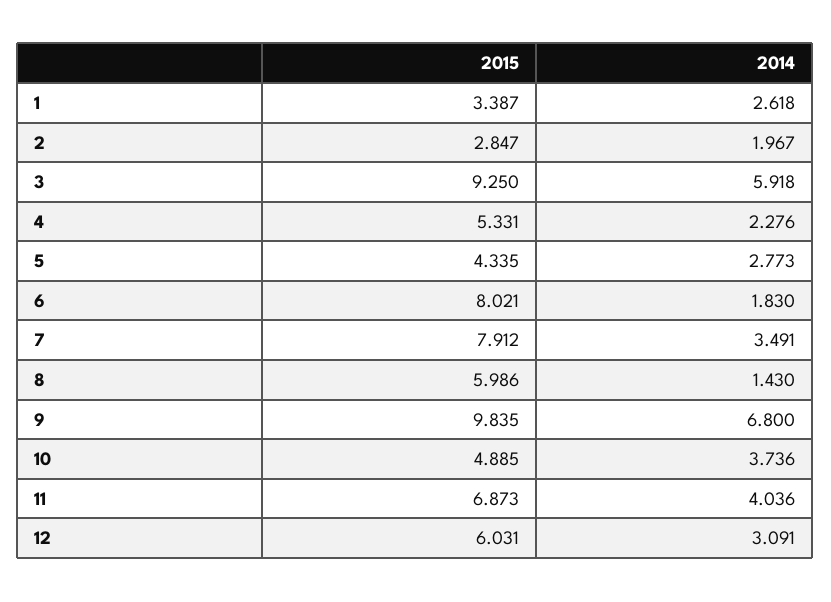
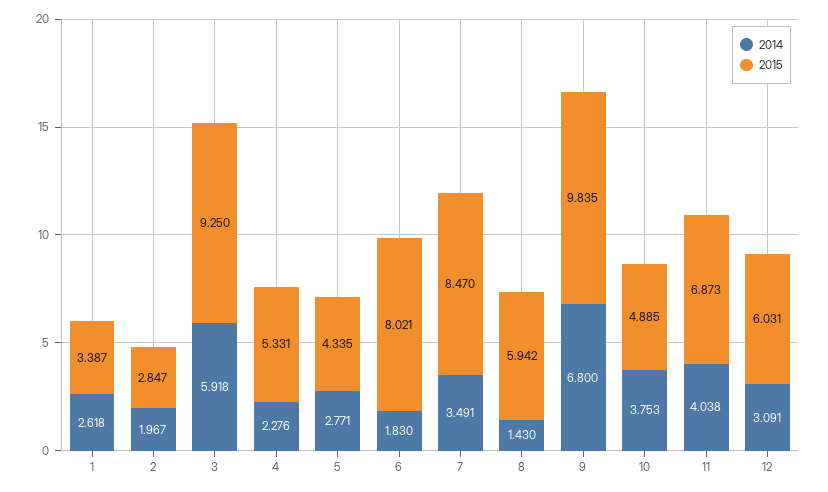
2014, 5: 2.773 -> 2.771
2015, 7: 7.912 -> 8.47
2015, 8: 5.986 -> 5.942
2014, 10: 3.736 -> 3.753
2014, 11: 4.036 -> 4.038

